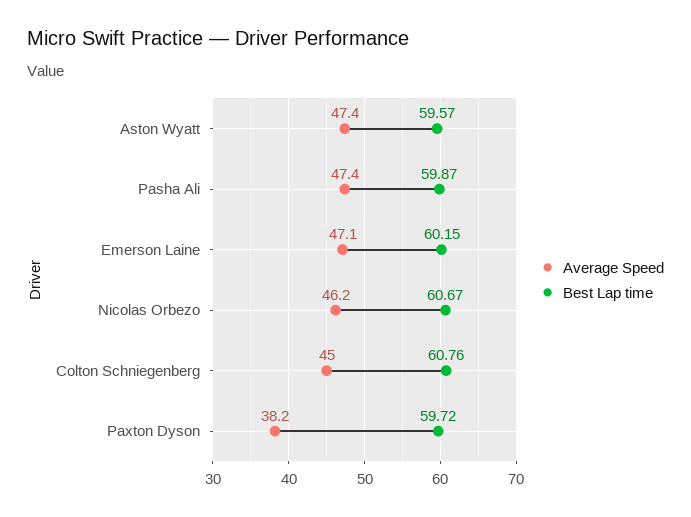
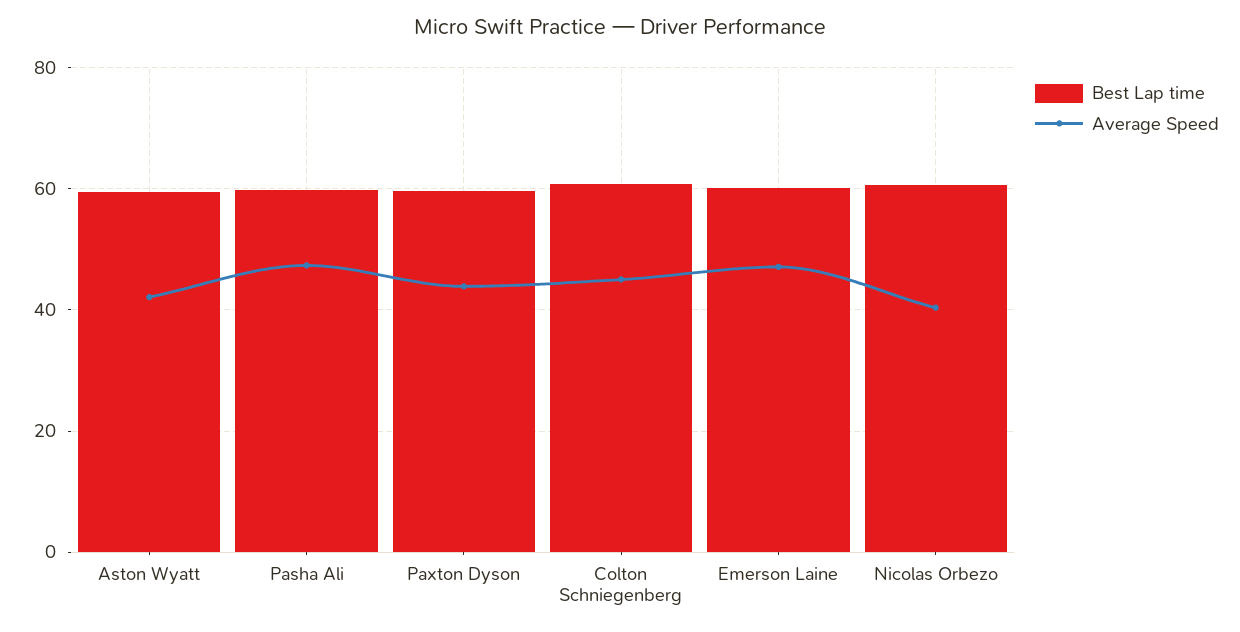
Average Speed, Aston Wyatt: 47.4 -> 42
Average Speed, Nicolas Orbezo: 46.2 -> 40
Average Speed, Paxton Dyson: 38.2 -> 44

